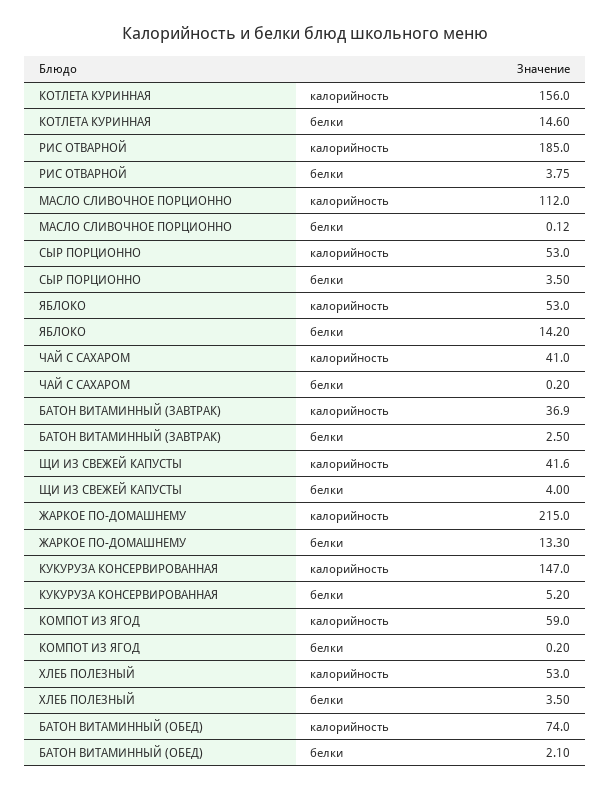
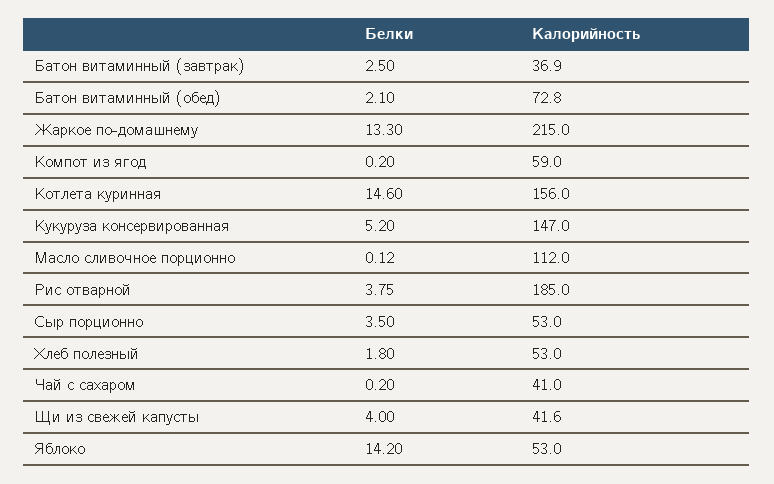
ХЛЕБ ПОЛЕЗНЫЙ, белки: 3.5 -> 1.8
БАТОН ВИТАМИННЫЙ (ОБЕД), калорийность: 74 -> 72.8

